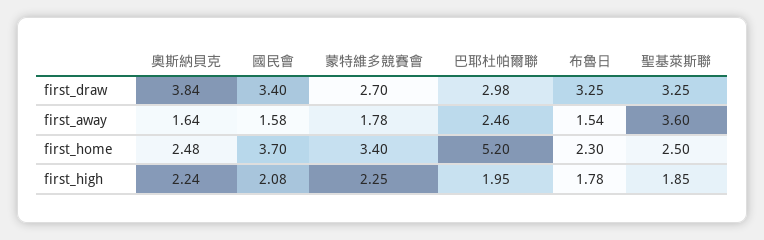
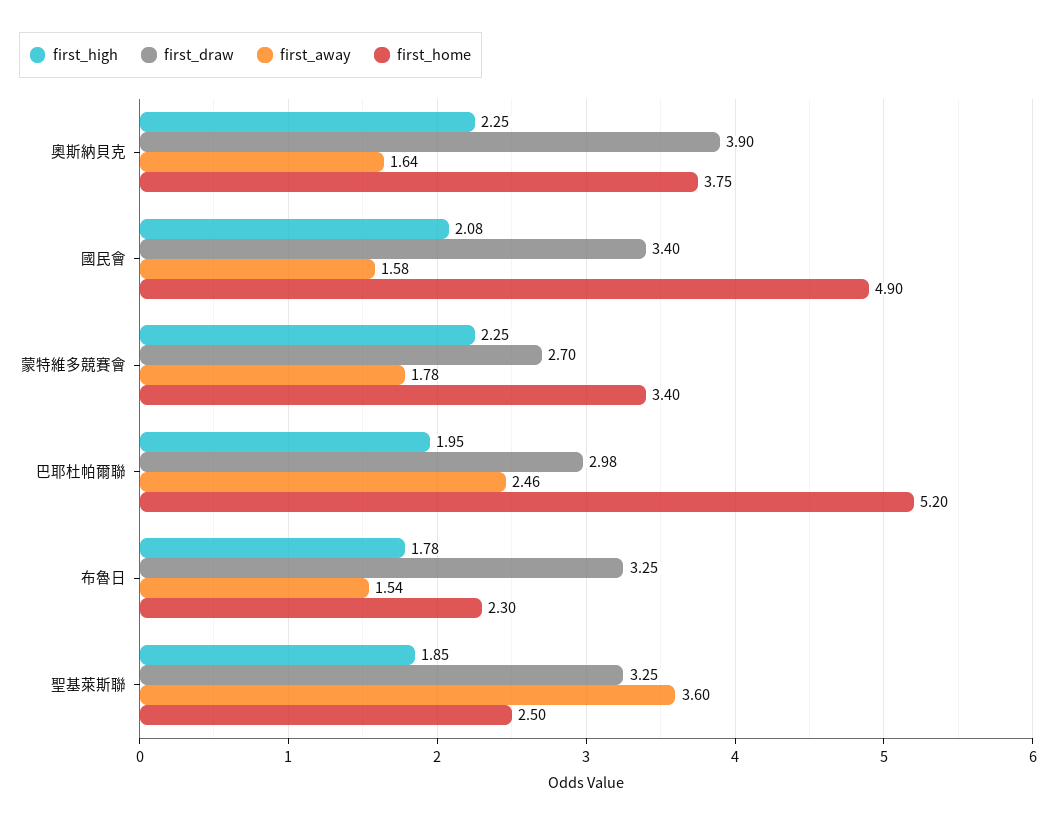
first_draw, 奧斯納貝克: 3.84 -> 3.9
first_home, 奧斯納貝克: 2.48 -> 3.75
first_home, 國民會: 3.7 -> 4.9
first_high, 奧斯納貝克: 2.24 -> 2.25

